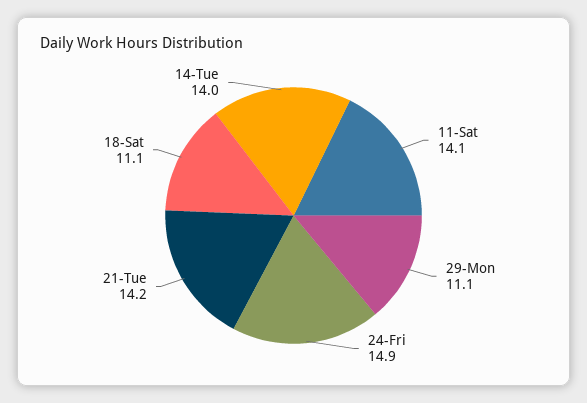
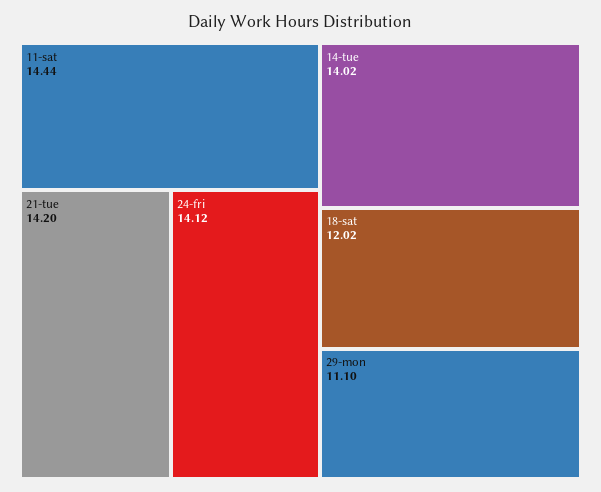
11-Sat: 14.1 -> 14.44
24-Fri: 14.9 -> 14.12
18-Sat: 11.1 -> 12.02

